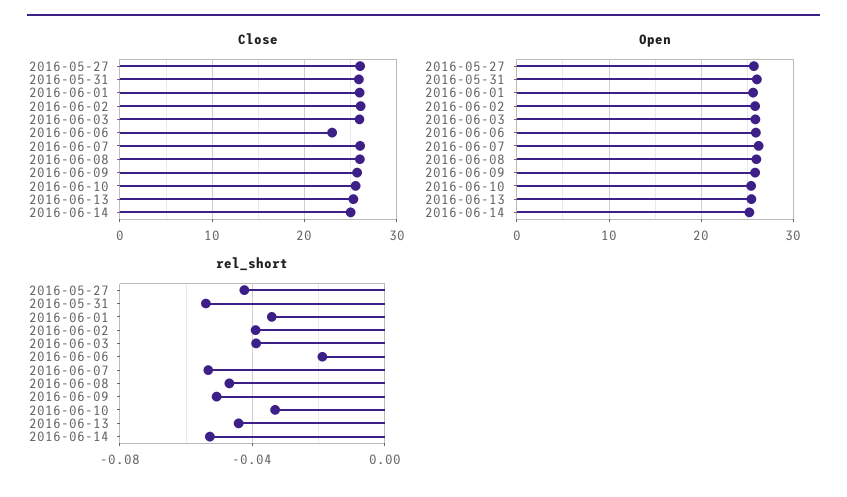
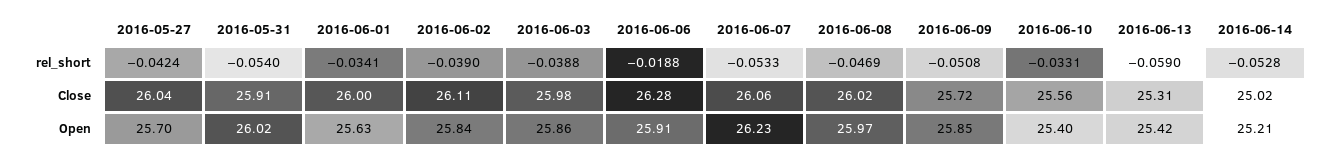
Close, 2016-06-06: 23 -> 26.28
rel_short, 2016-06-13: -0.045 -> -0.059

